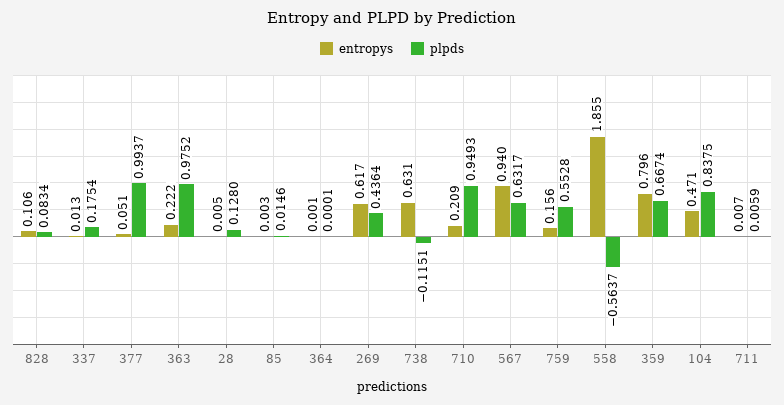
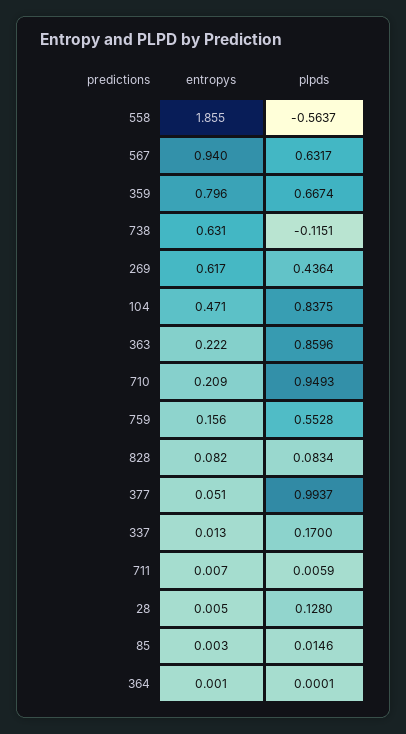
entropys, 828: 0.106 -> 0.082
plpds, 337: 0.1754 -> 0.17
plpds, 363: 0.9752 -> 0.8596

